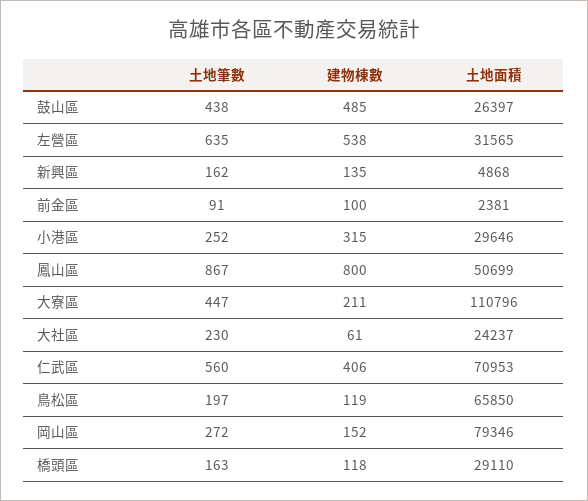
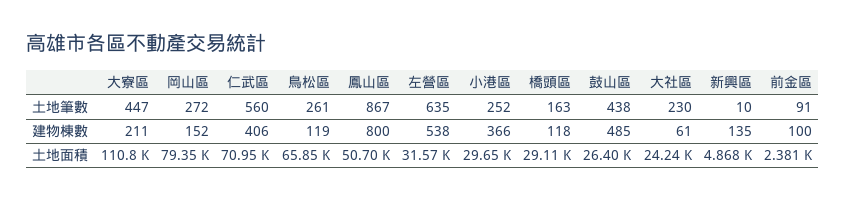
土地筆數, 新興區: 162 -> 10
建物棟數, 小港區: 315 -> 366
土地筆數, 鳥松區: 197 -> 261

